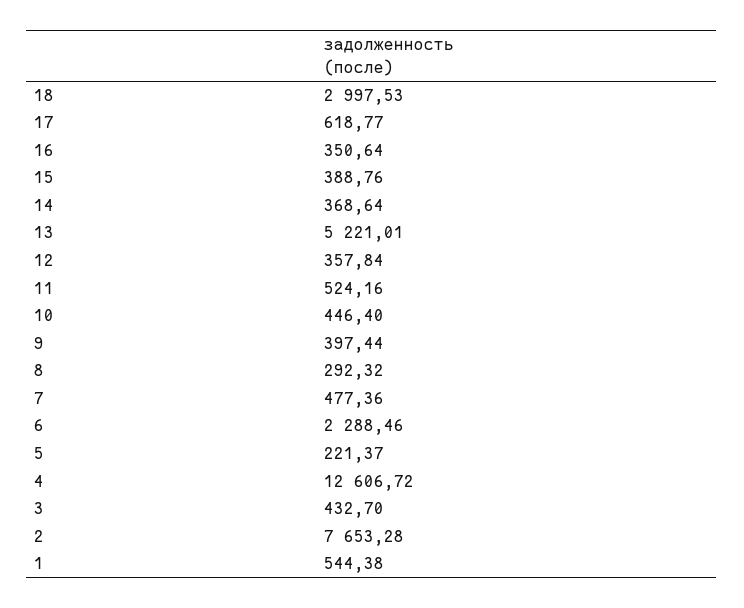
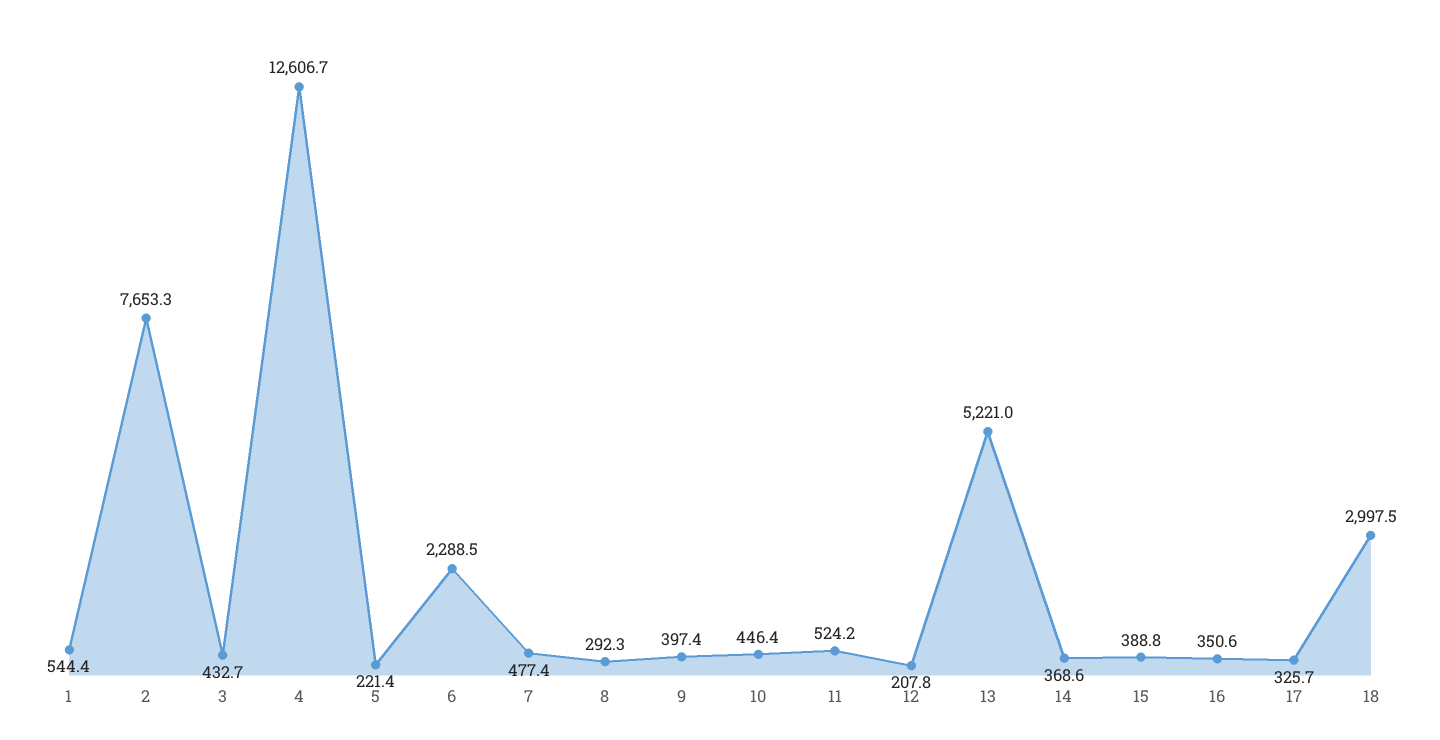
17: 618.77 -> 325.7
12: 357.84 -> 207.8

